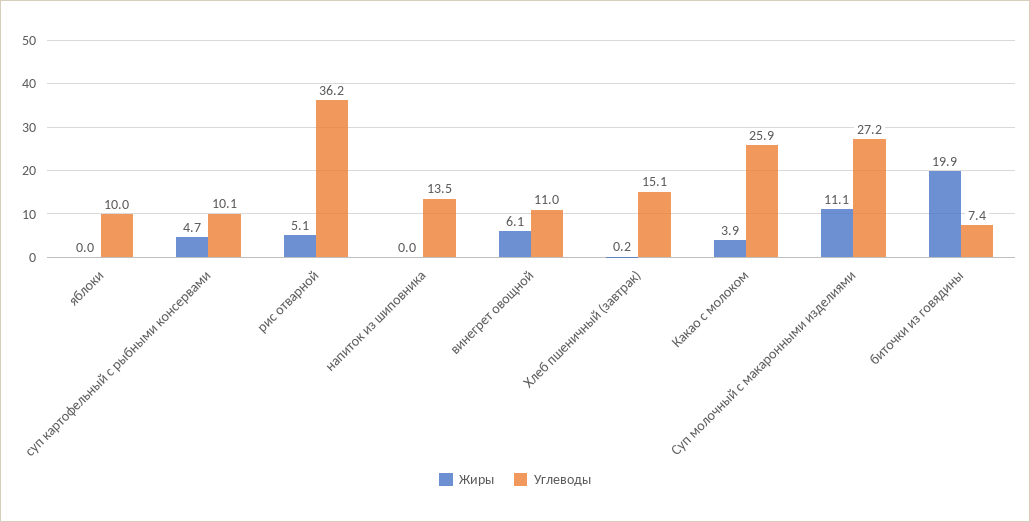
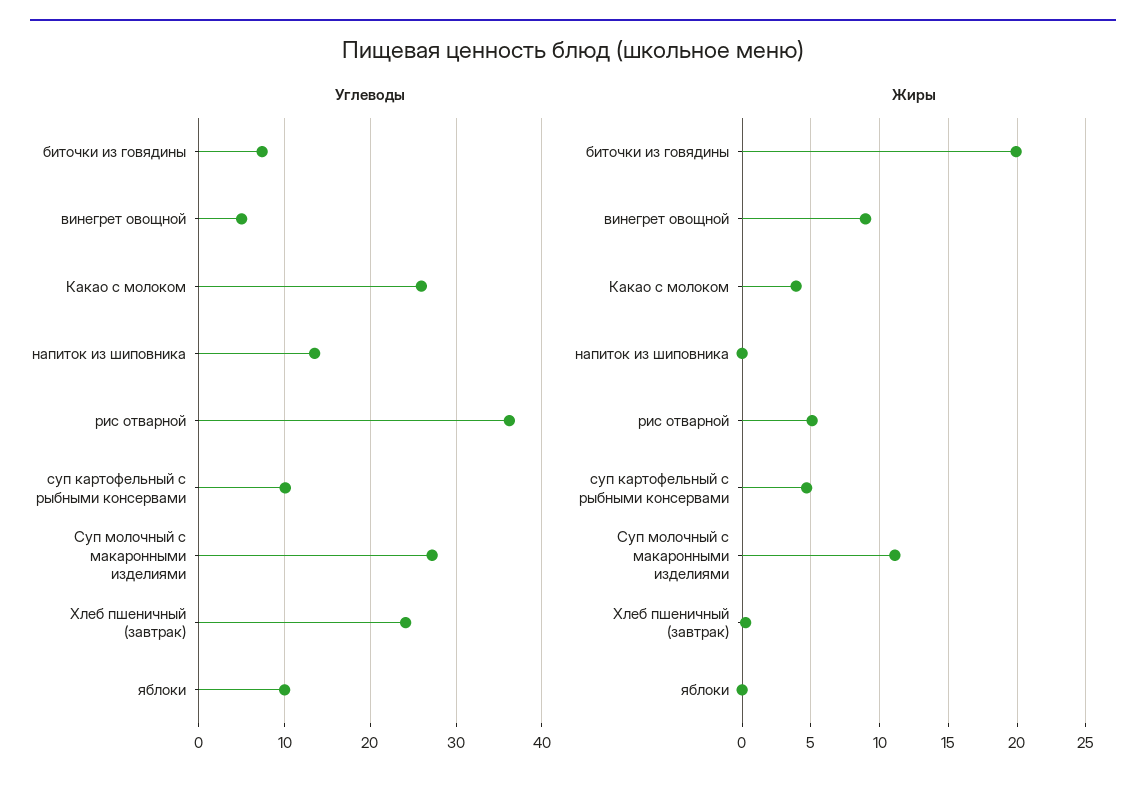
Жиры, винегрет овощной: 6.1 -> 9
Углеводы, винегрет овощной: 11 -> 5
Углеводы, Хлеб пшеничный (завтрак): 15.1 -> 24

